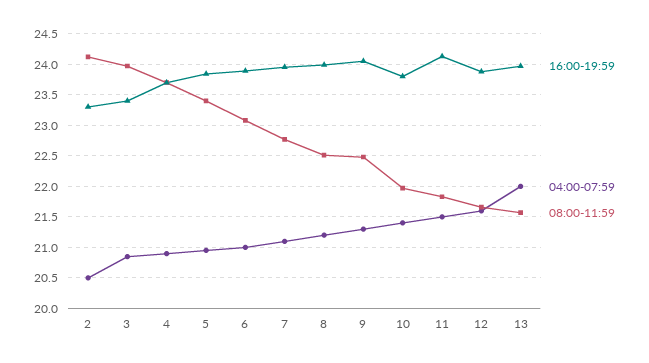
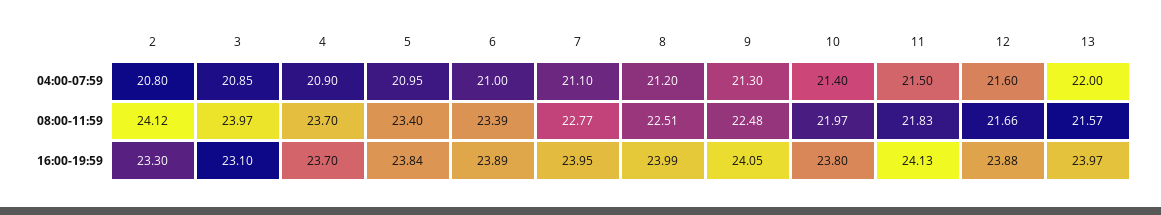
04:00-07:59, 2: 20.5 -> 20.8
16:00-19:59, 3: 23.4 -> 23.1
08:00-11:59, 6: 23.1 -> 23.39

